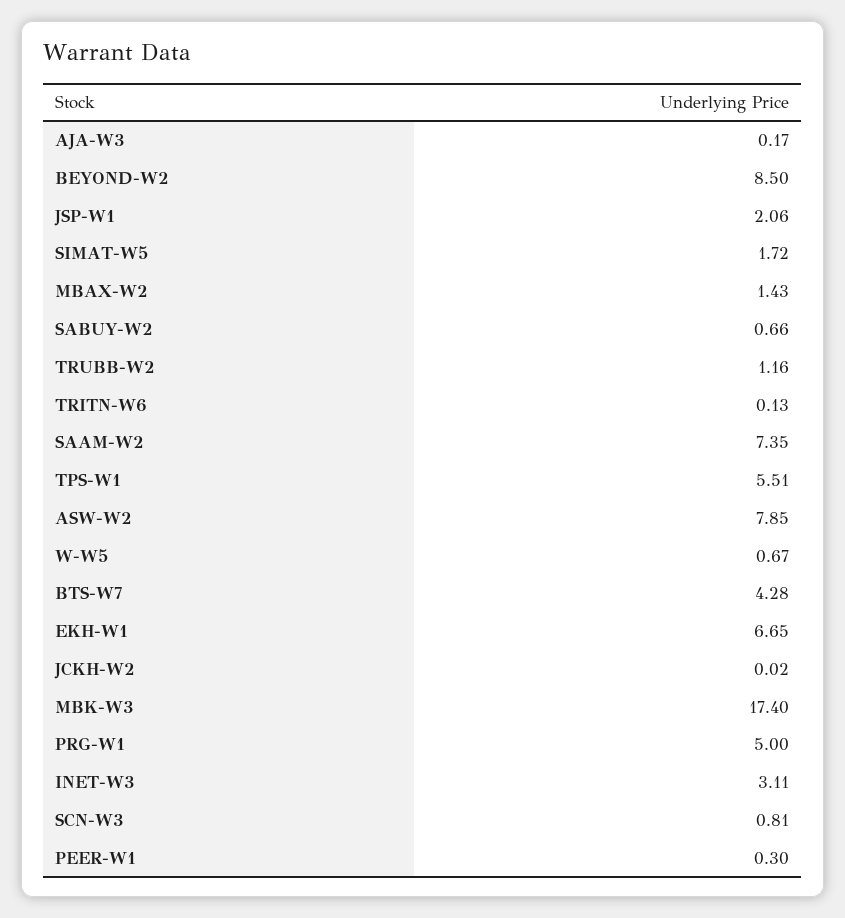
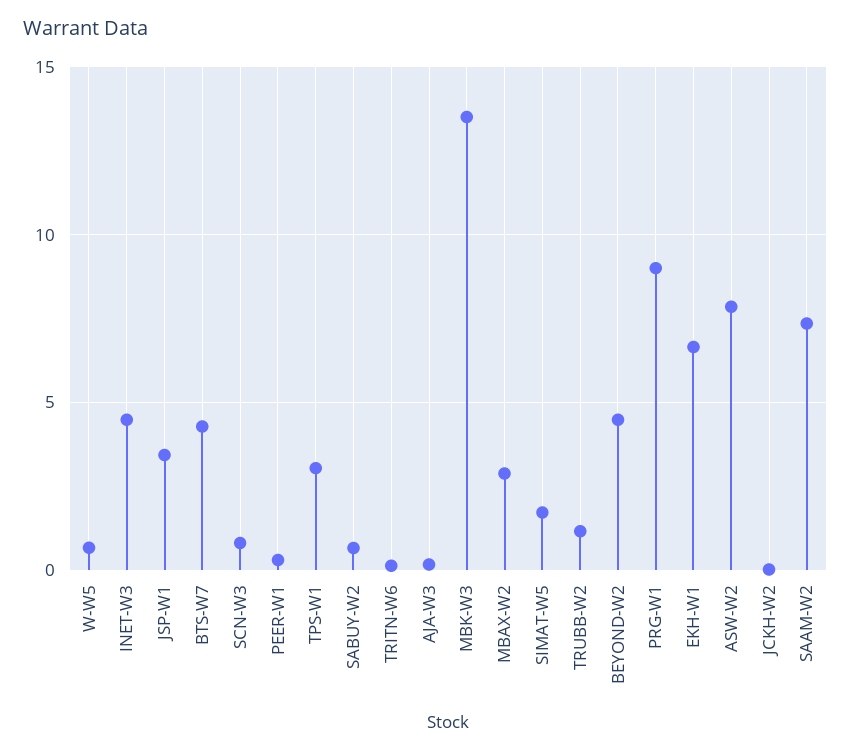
BEYOND-W2: 8.5 -> 4.5
JSP-W1: 2.06 -> 3.5
MBAX-W2: 1.43 -> 3
TPS-W1: 5.51 -> 3
MBK-W3: 17.4 -> 13.5
PRG-W1: 5 -> 9
INET-W3: 3.11 -> 4.5

